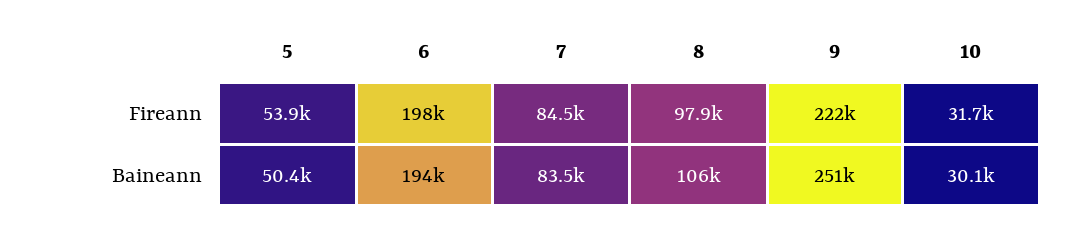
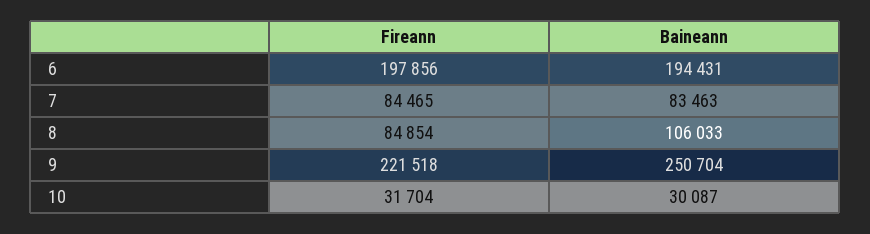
5, Fireann: 53900 -> none
8, Fireann: 97900 -> 84854
5, Baineann: 50400 -> none

